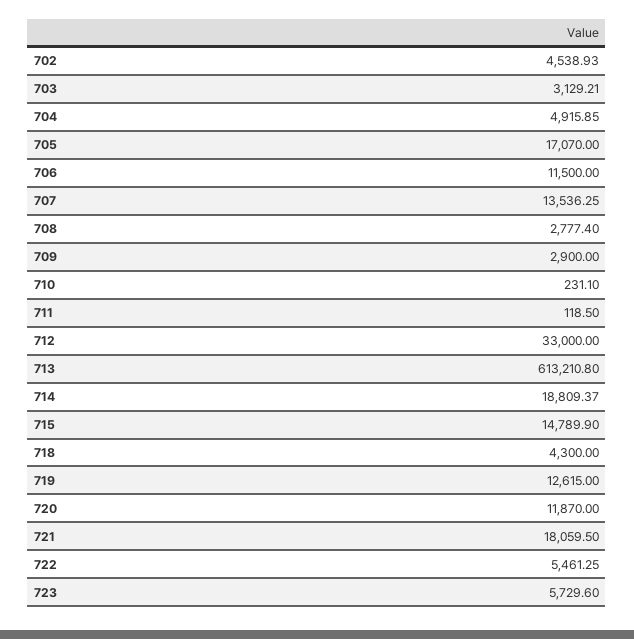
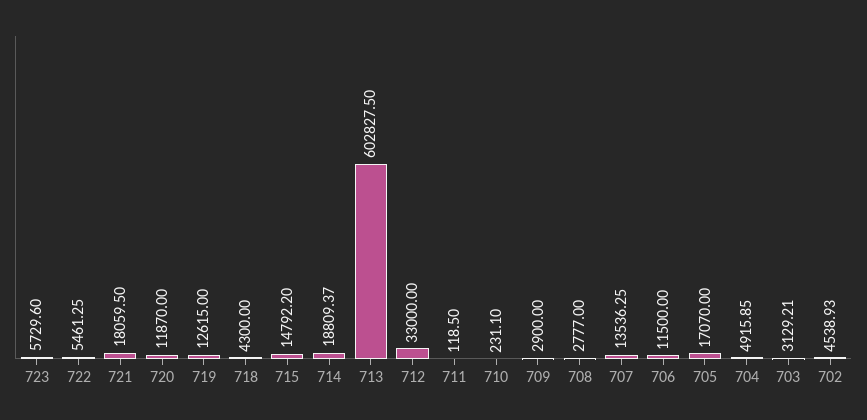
708: 2777.4 -> 2777
713: 613210.8 -> 602827.5
715: 14789.9 -> 14792.2

